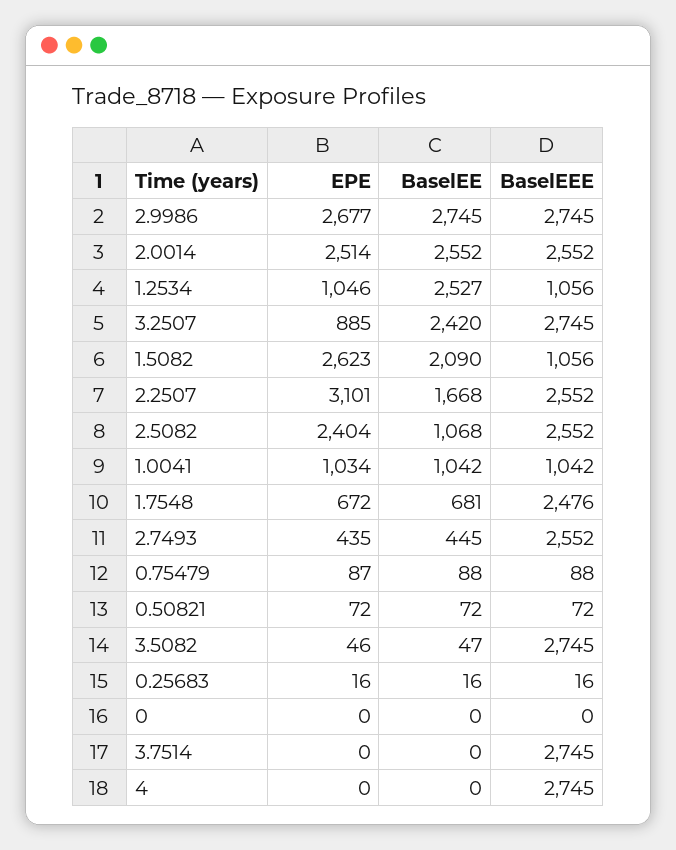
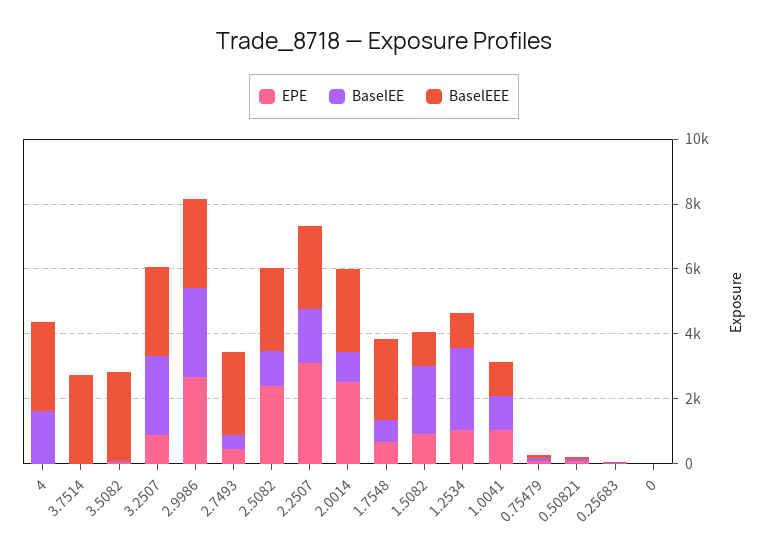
BaselEE, 2.0014: 2552 -> 1000
EPE, 1.5082: 2623 -> 1000
BaselEE, 4: 0 -> 1500

